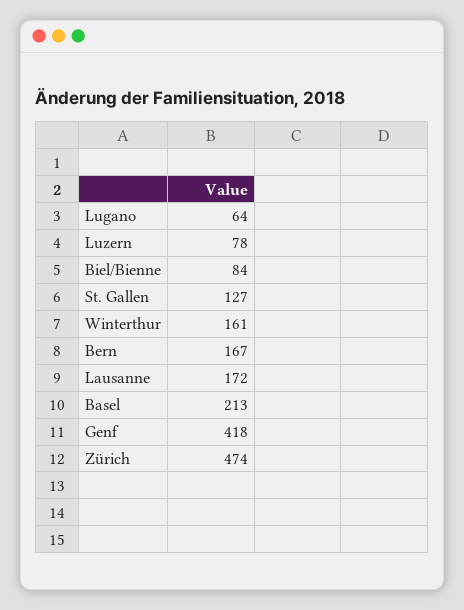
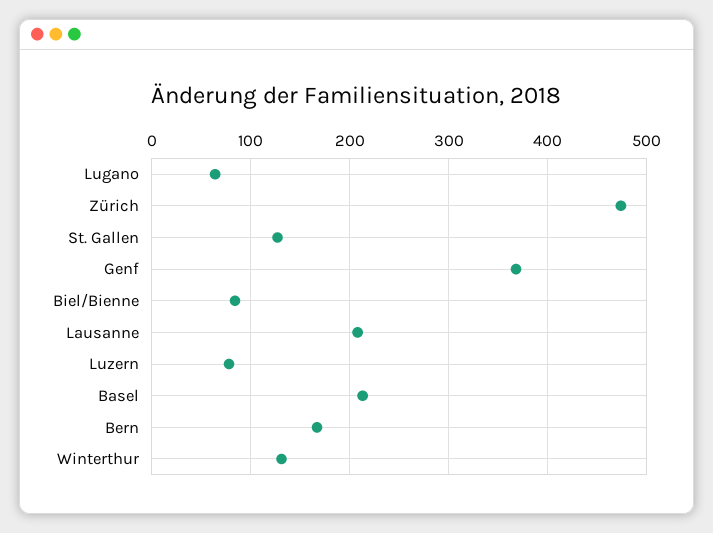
Winterthur: 161 -> 130
Lausanne: 172 -> 210
Genf: 418 -> 370

